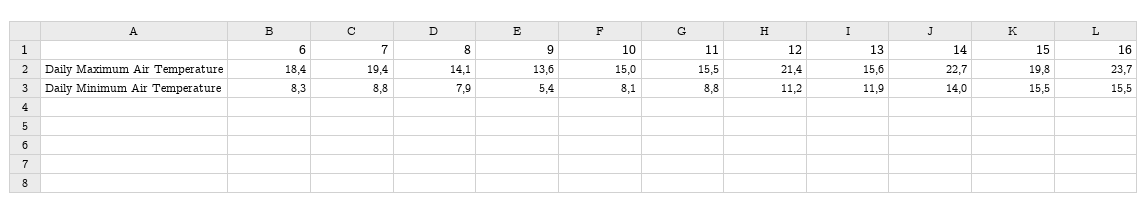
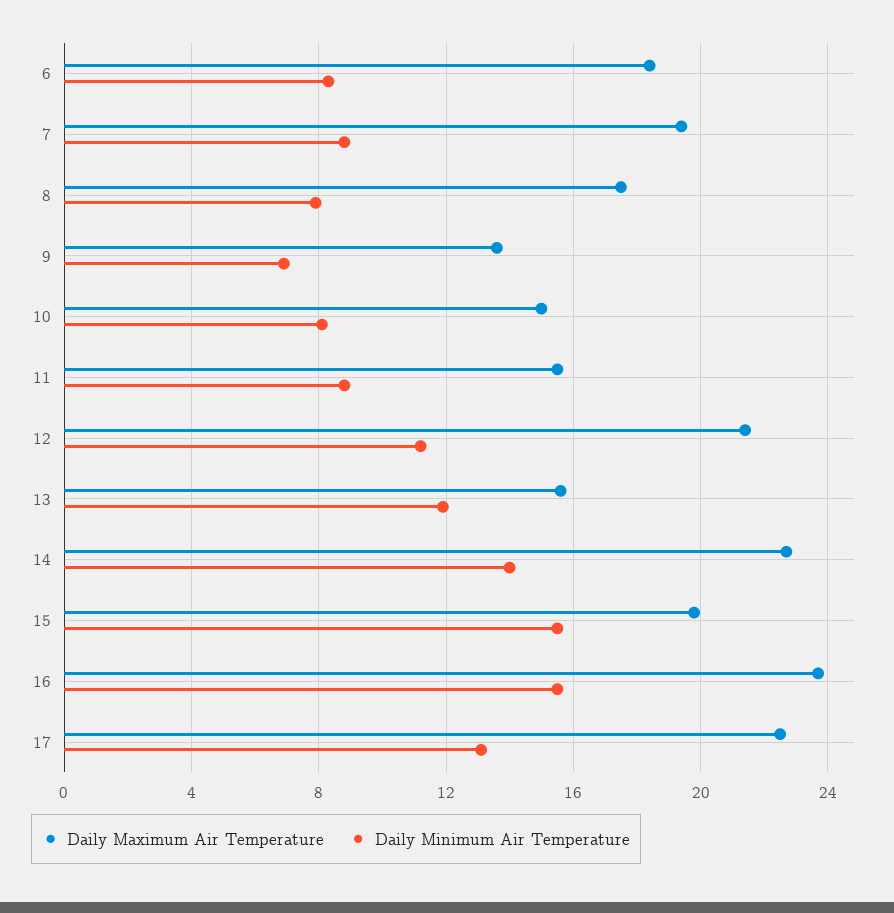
Daily Maximum Air Temperature, 8: 14.1 -> 17.5
Daily Minimum Air Temperature, 9: 5.4 -> 7
Daily Maximum Air Temperature, 17: none -> 22.5
Daily Minimum Air Temperature, 17: none -> 13

